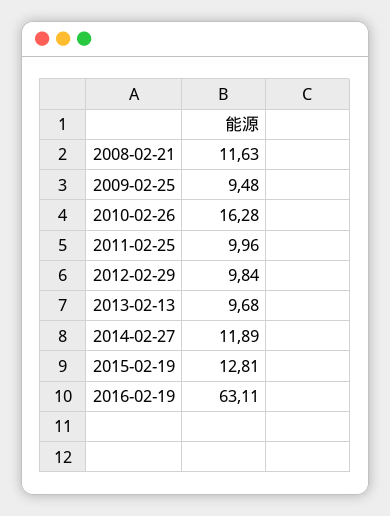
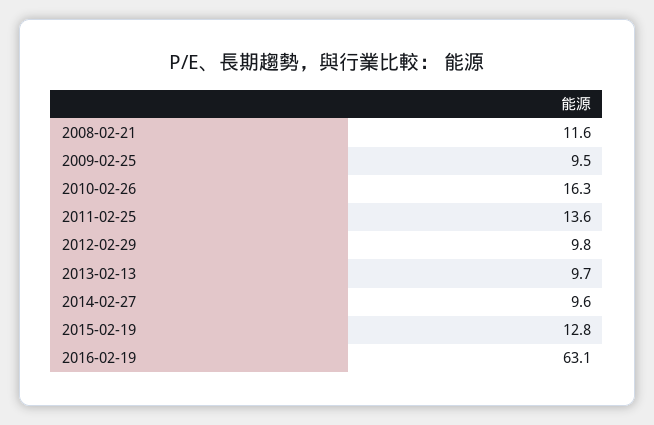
2011-02-25: 9.96 -> 13.6
2014-02-27: 11.89 -> 9.6

